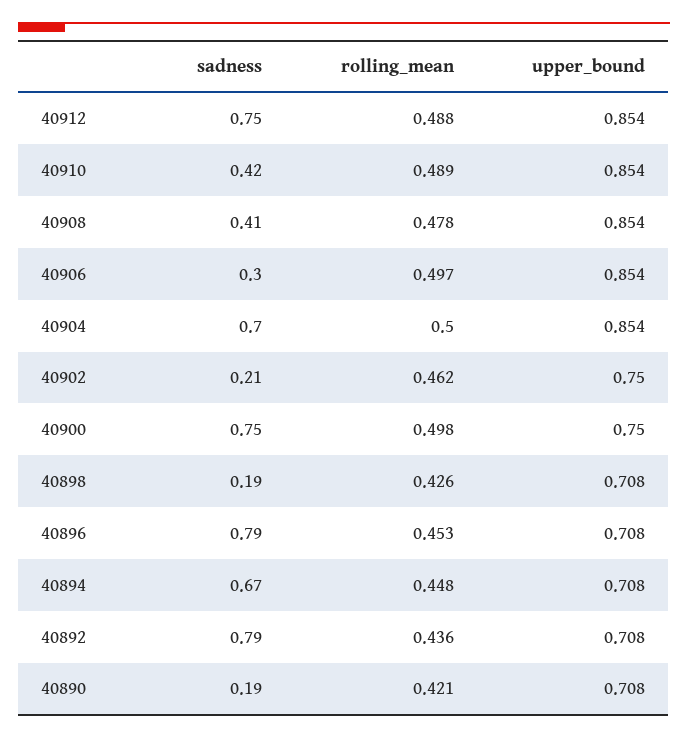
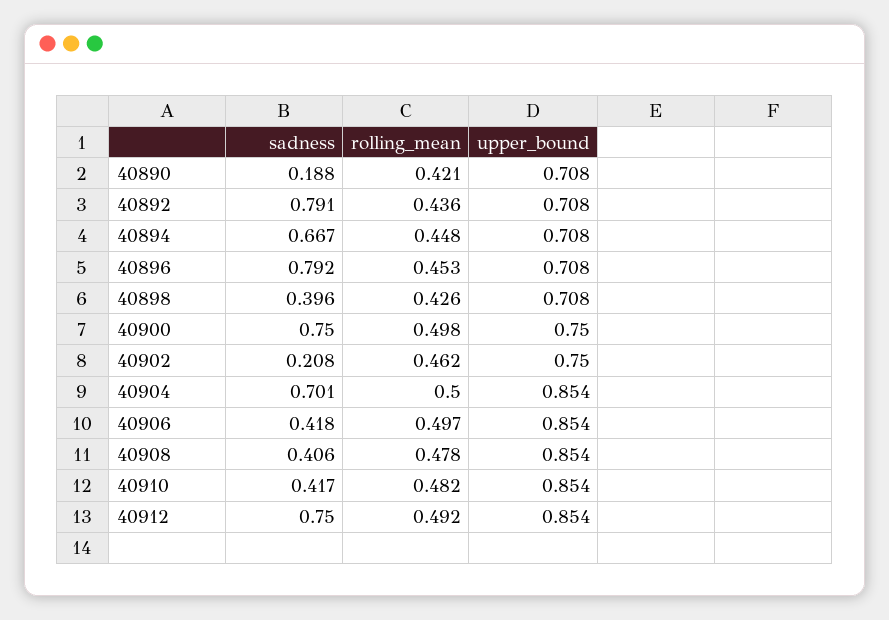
rolling_mean, 40912: 0.488 -> 0.492
rolling_mean, 40910: 0.489 -> 0.482
sadness, 40906: 0.3 -> 0.418
sadness, 40898: 0.19 -> 0.396

